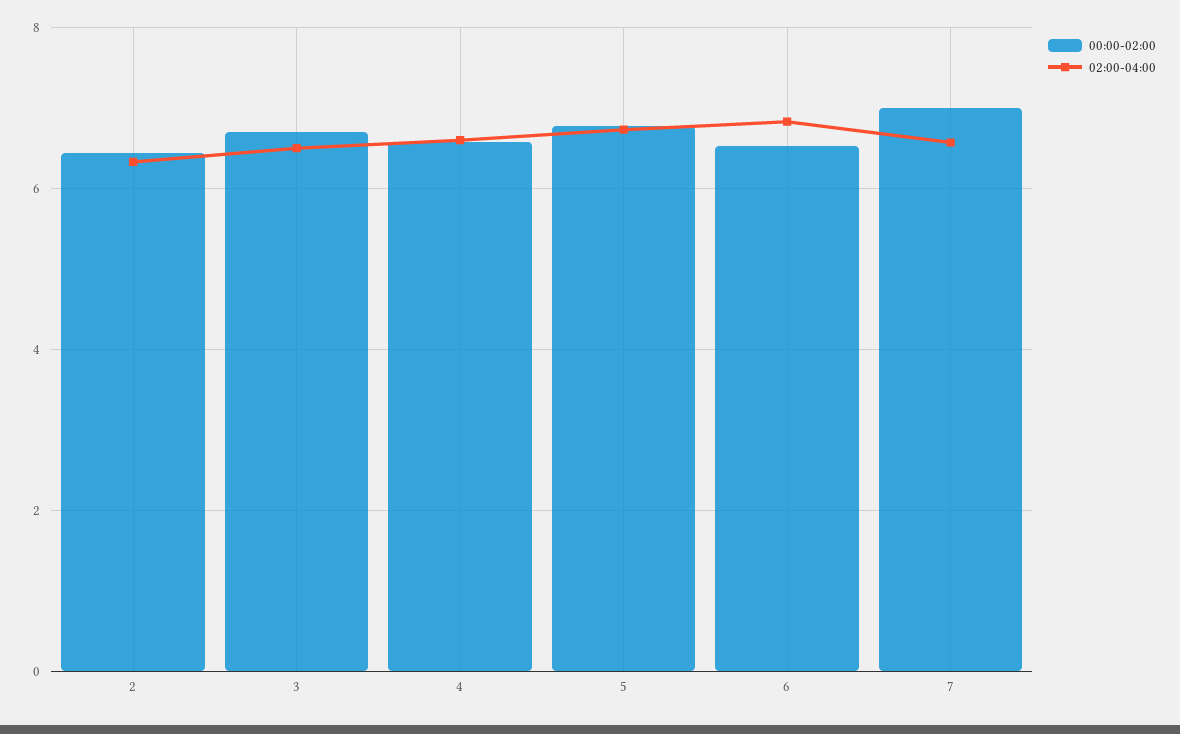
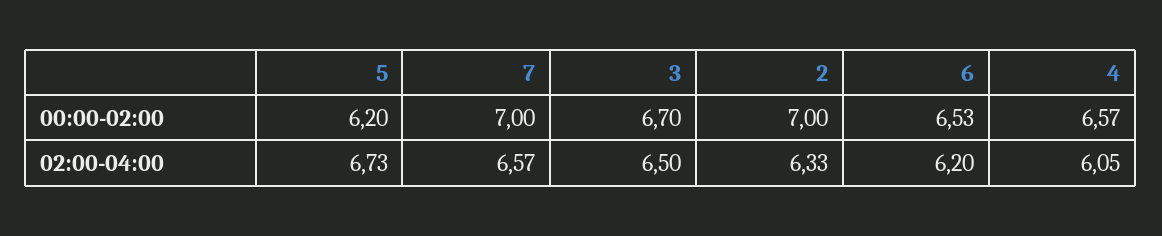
00:00-02:00, 2: 6.4 -> 7
02:00-04:00, 4: 6.6 -> 6.05
00:00-02:00, 5: 6.8 -> 6.2
02:00-04:00, 6: 6.8 -> 6.2

